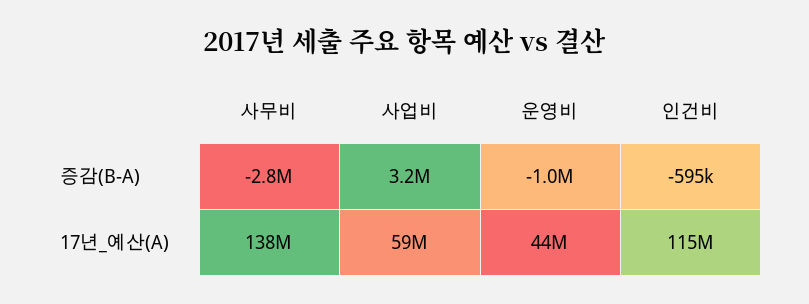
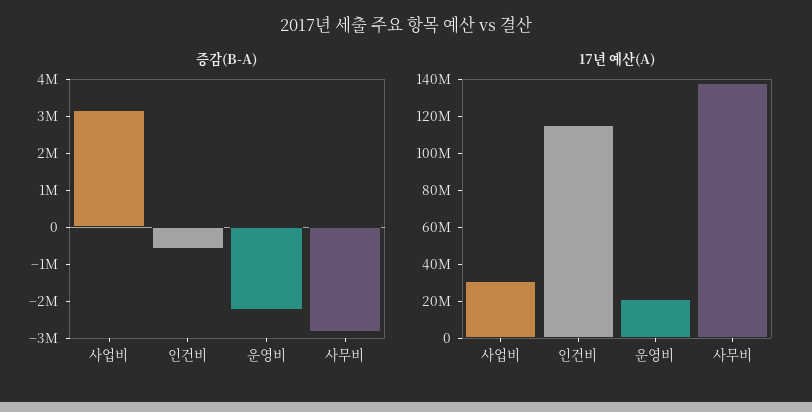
증감(B-A), 운영비: -1000000 -> -2250000
17년_예산(A), 사업비: 59000000 -> 30000000
17년_예산(A), 운영비: 44000000 -> 20000000

